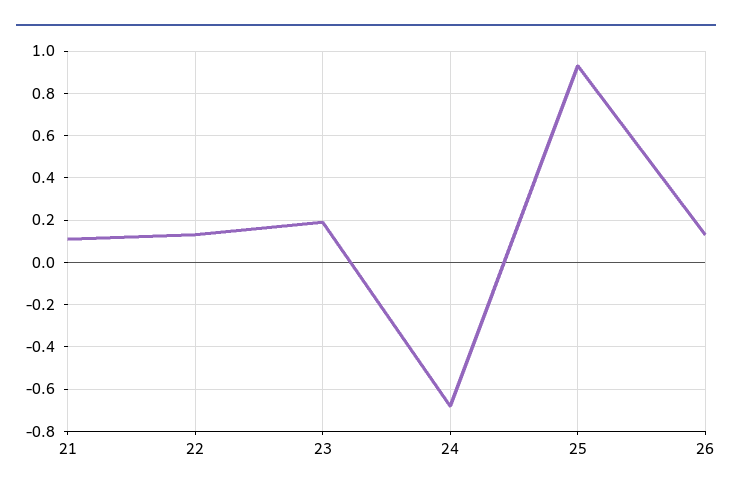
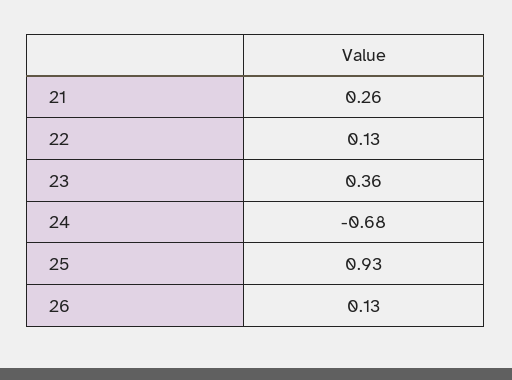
21: 0.1 -> 0.26
23: 0.2 -> 0.36

